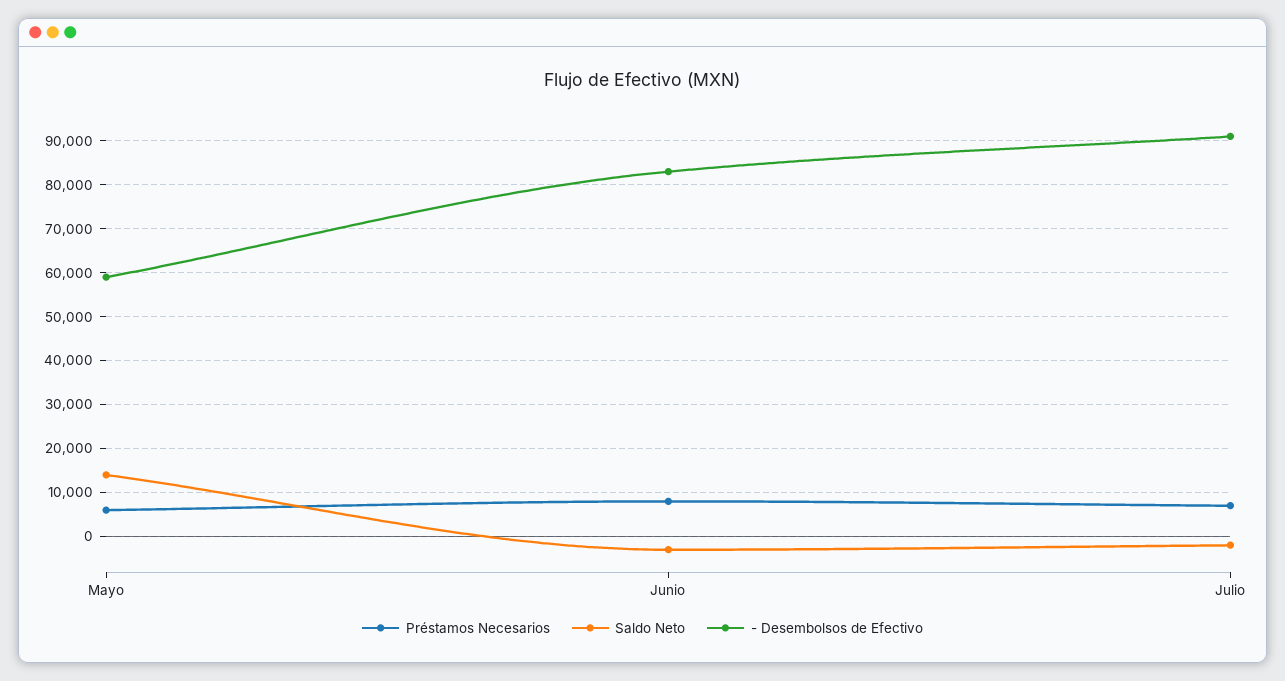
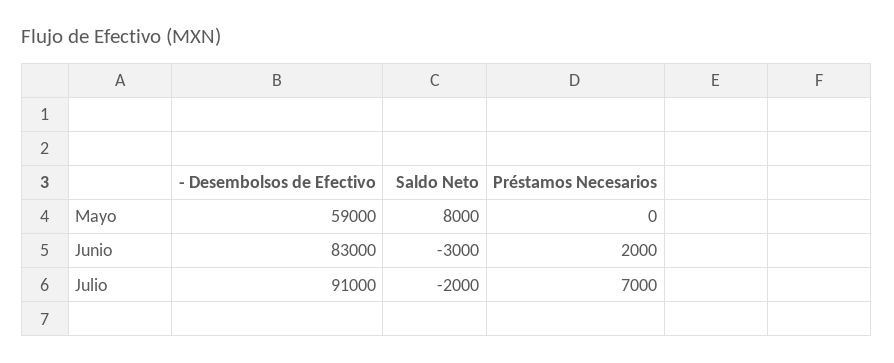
Préstamos Necesarios, Mayo: 6000 -> 0
Saldo Neto, Mayo: 14000 -> 8000
Préstamos Necesarios, Junio: 8000 -> 2000

